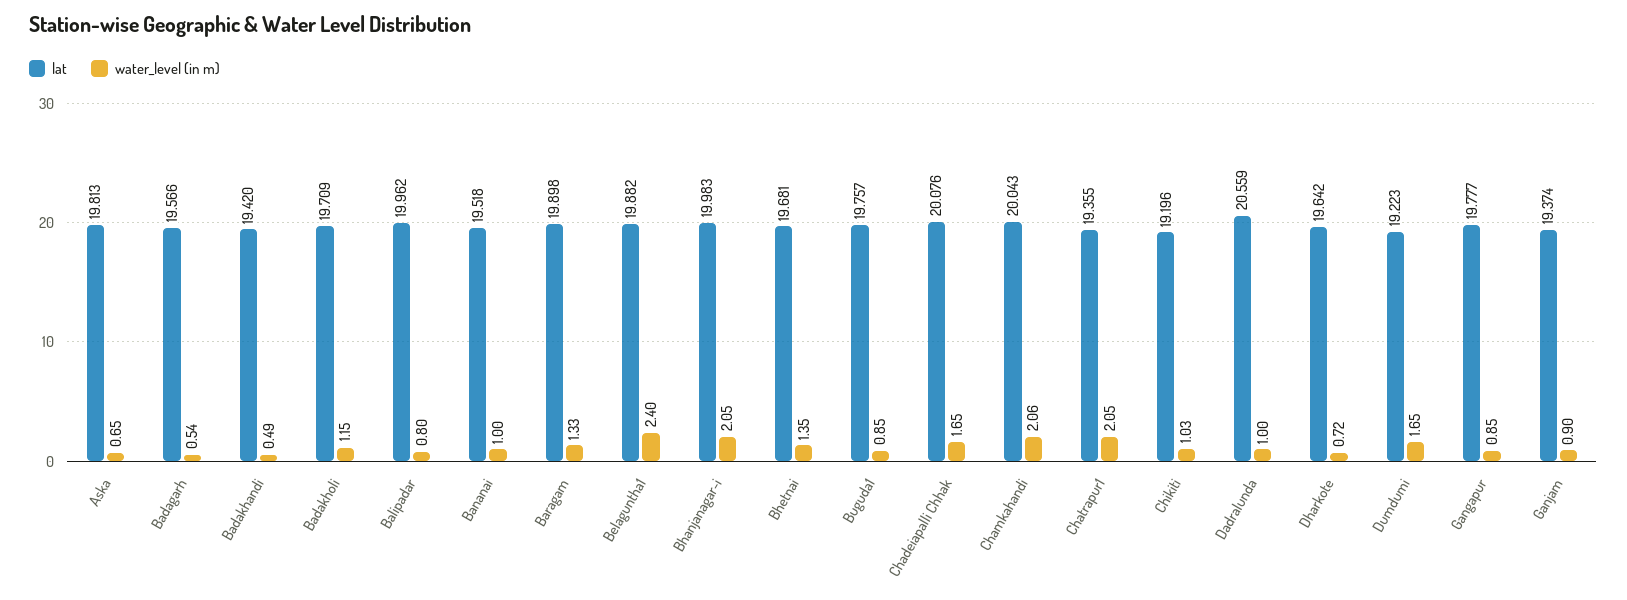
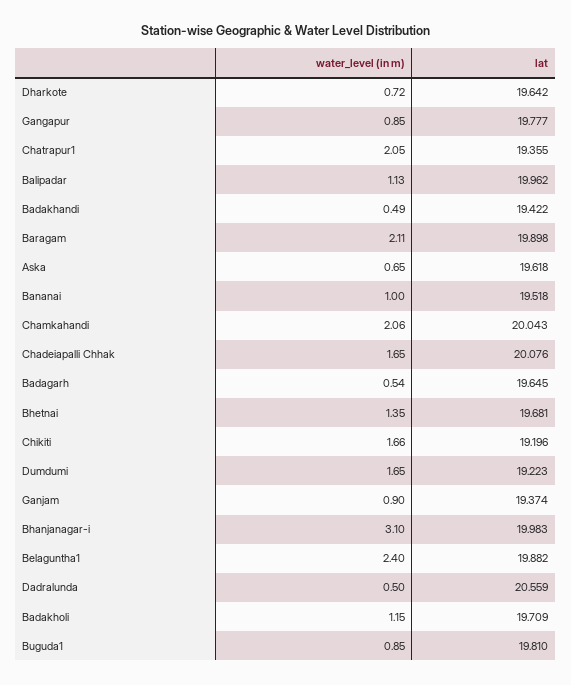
lat, Aska: 19.813 -> 19.618
lat, Badagarh: 19.566 -> 19.645
lat, Badakhandi: 19.42 -> 19.422
water_level (in m), Balipadar: 0.8 -> 1.13
water_level (in m), Baragam: 1.33 -> 2.11
water_level (in m), Bhanjanagar-i: 2.05 -> 3.1
lat, Buguda1: 19.757 -> 19.81
water_level (in m), Chikiti: 1.03 -> 1.66
water_level (in m), Dadralunda: 1 -> 0.5

